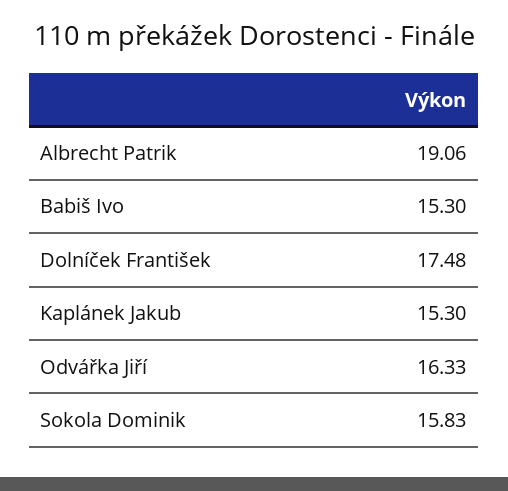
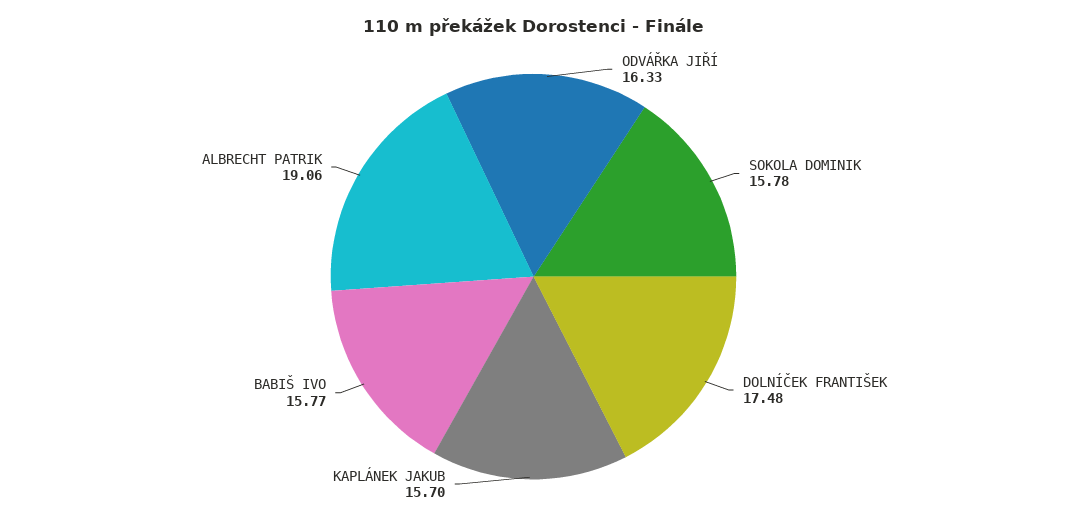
Babiš Ivo: 15.3 -> 15.77
Kaplánek Jakub: 15.3 -> 15.7
Sokola Dominik: 15.83 -> 15.78

